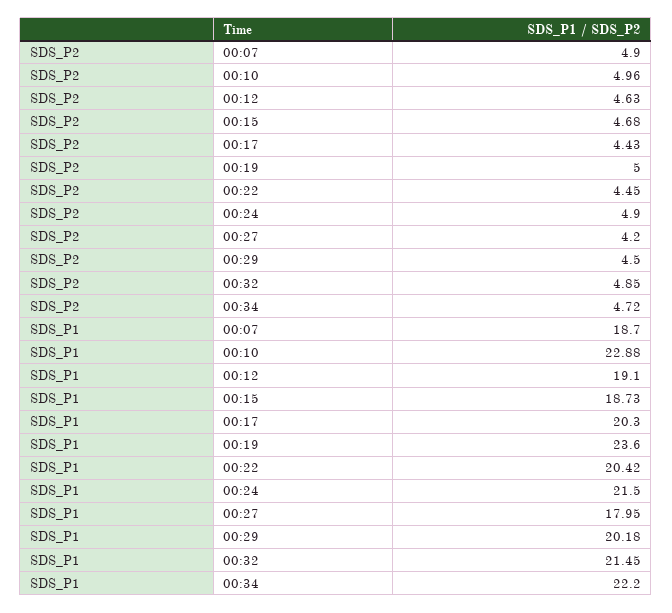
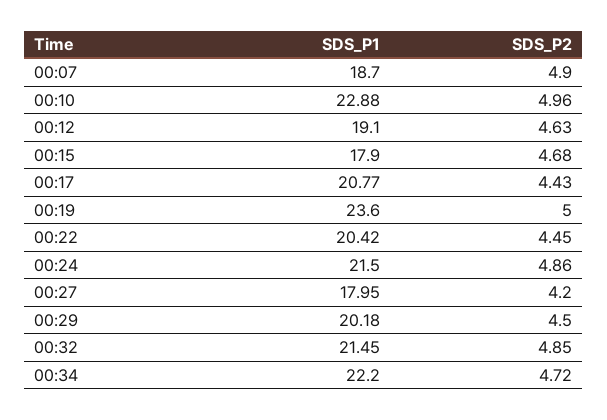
SDS_P2, 00:24: 4.9 -> 4.86
SDS_P1, 00:15: 18.73 -> 17.9
SDS_P1, 00:17: 20.3 -> 20.77

